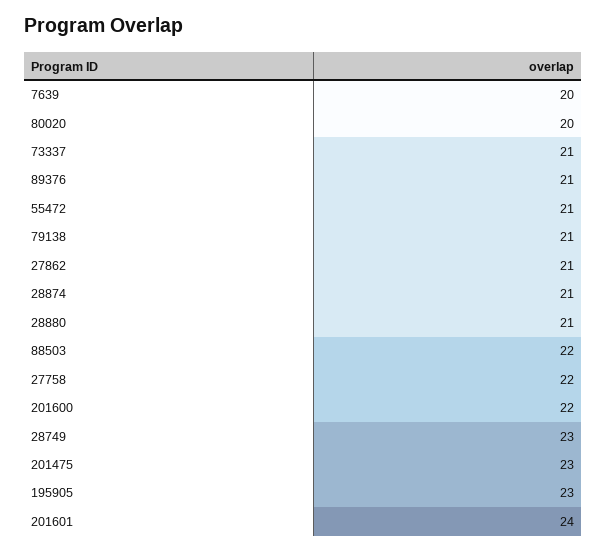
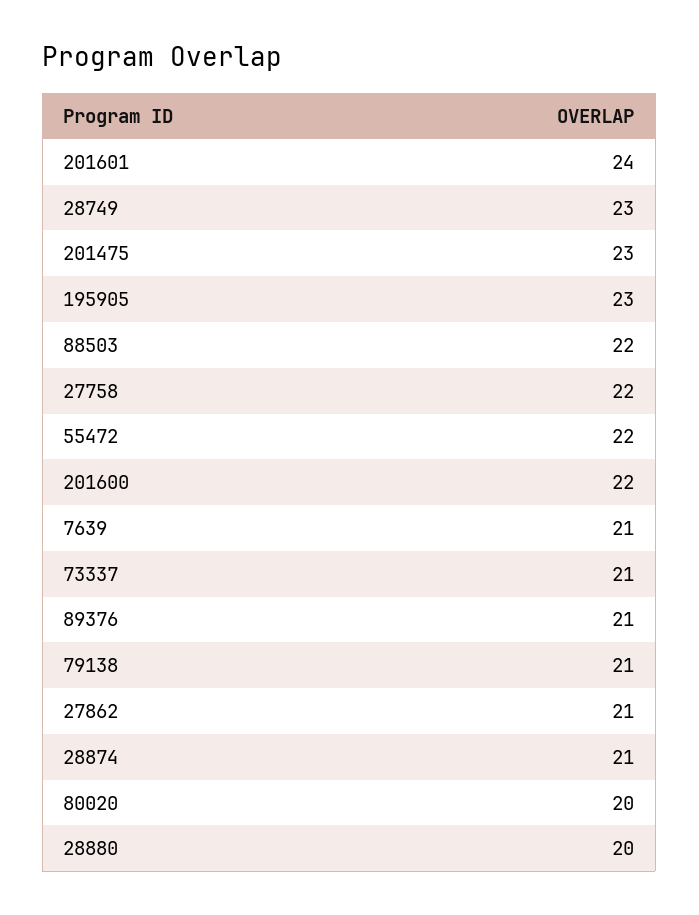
7639: 20 -> 21
55472: 21 -> 22
28880: 21 -> 20

